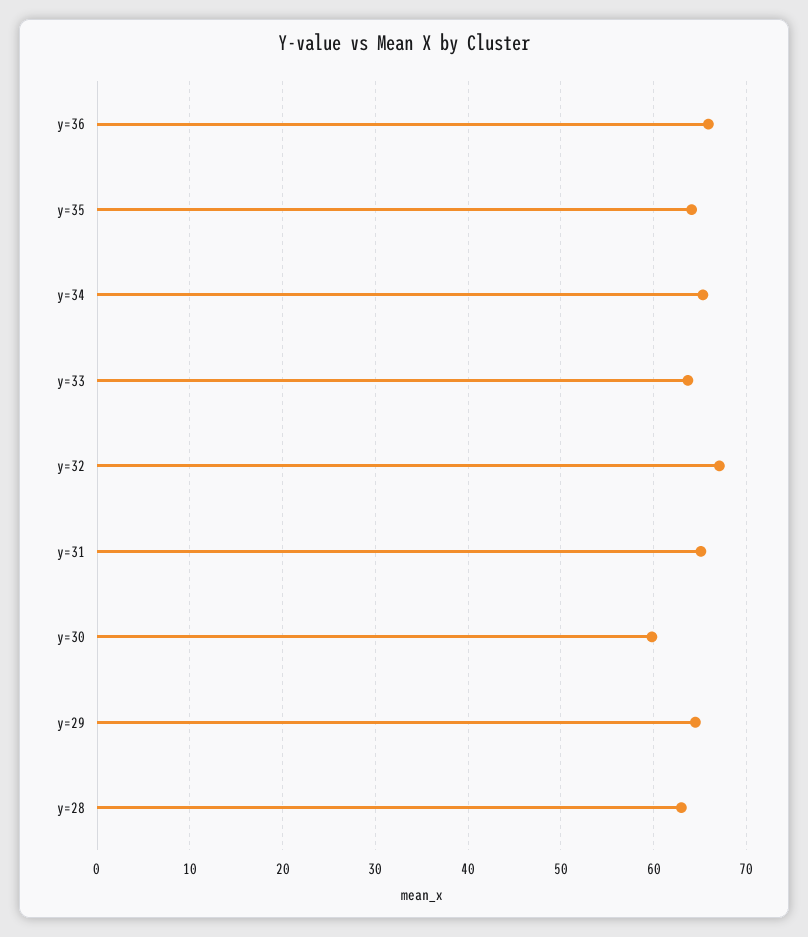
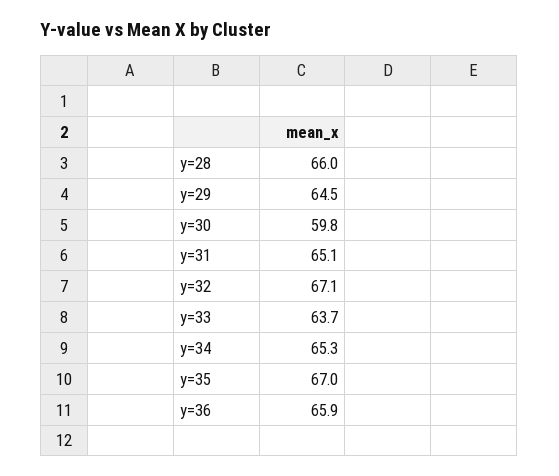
y=35: 64 -> 67
y=28: 63 -> 66

